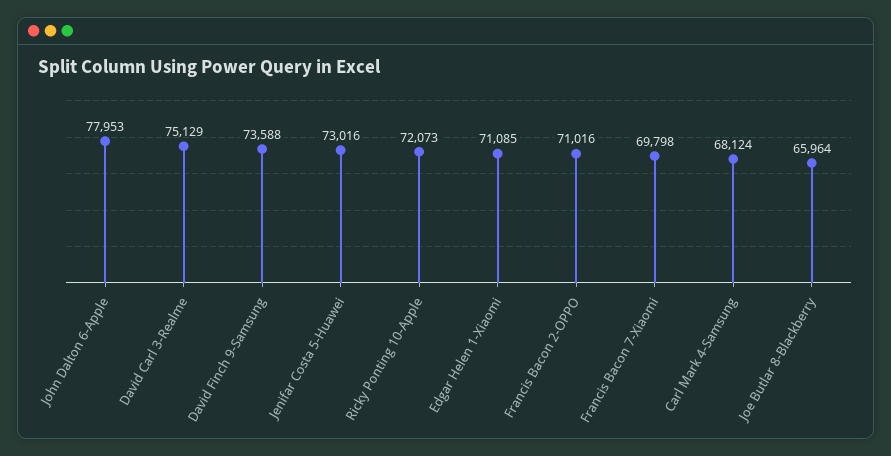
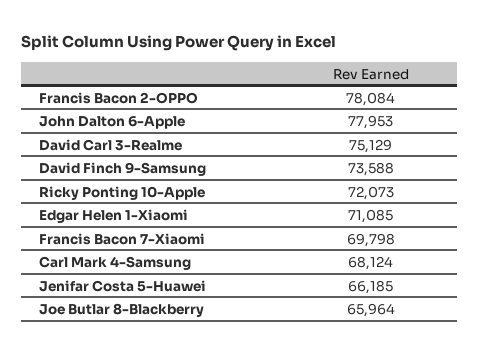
Jenifar Costa 5-Huawei: 73016 -> 66185
Francis Bacon 2-OPPO: 71016 -> 78084

